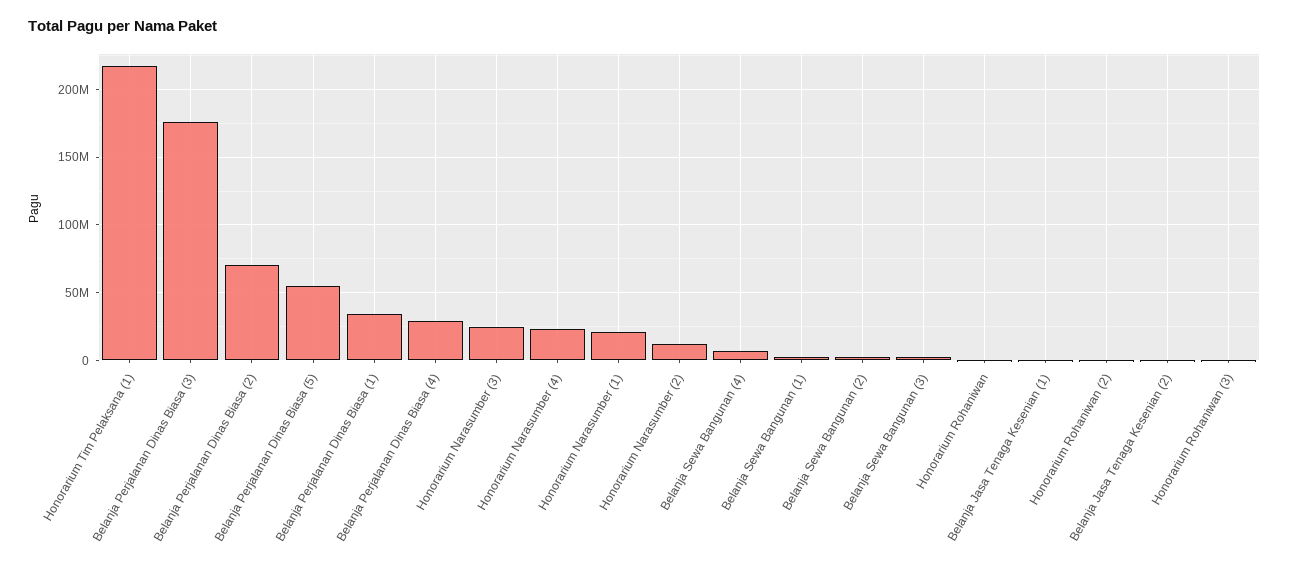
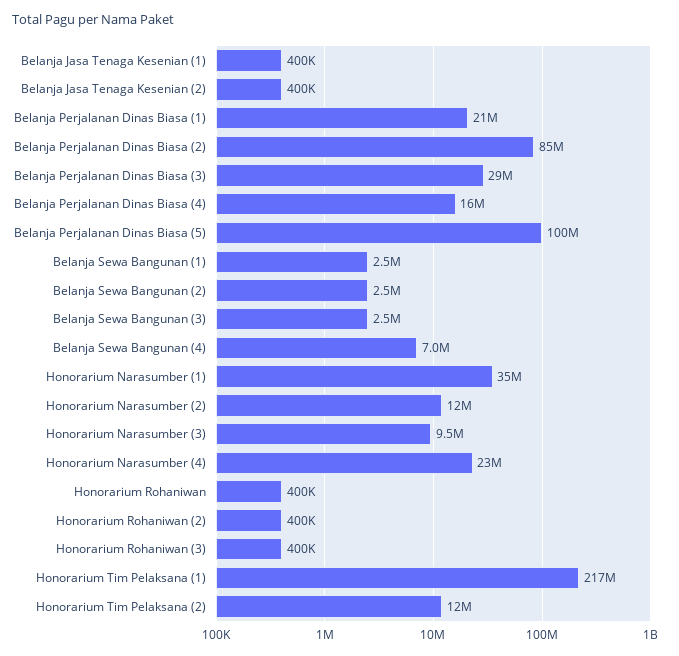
Belanja Perjalanan Dinas Biasa (3): 175000000 -> 29000000
Belanja Perjalanan Dinas Biasa (2): 70000000 -> 85000000
Belanja Perjalanan Dinas Biasa (5): 55000000 -> 100000000
Belanja Perjalanan Dinas Biasa (1): 35000000 -> 21000000
Belanja Perjalanan Dinas Biasa (4): 30000000 -> 16000000
Honorarium Narasumber (3): 25000000 -> 9500000
Honorarium Narasumber (1): 20000000 -> 35000000
Honorarium Tim Pelaksana (2): none -> 12000000

